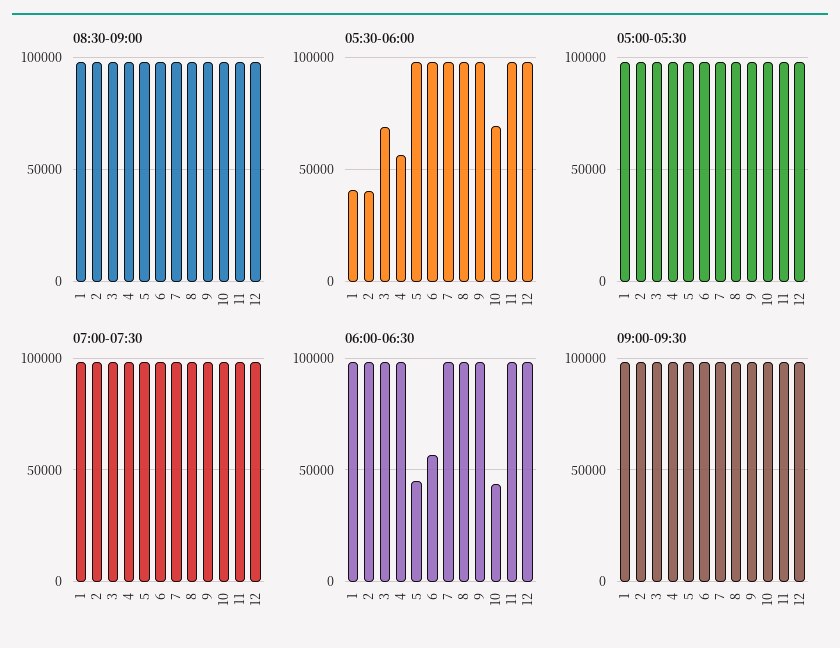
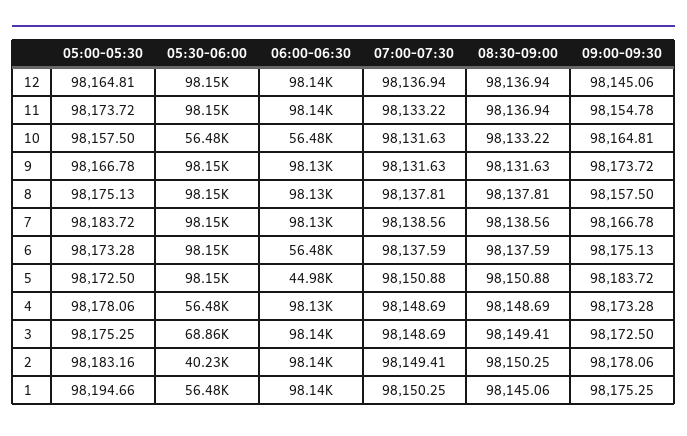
05:30-06:00, 1: 40000 -> 56480
05:30-06:00, 10: 70000 -> 56480
06:00-06:30, 10: 45000 -> 56480

